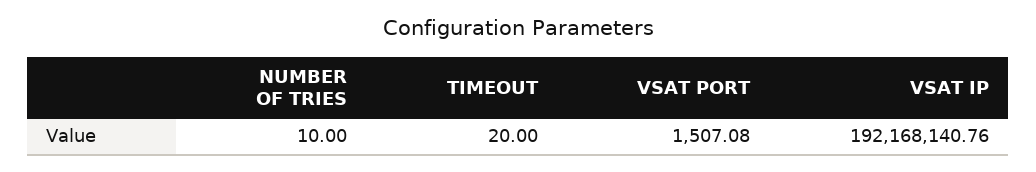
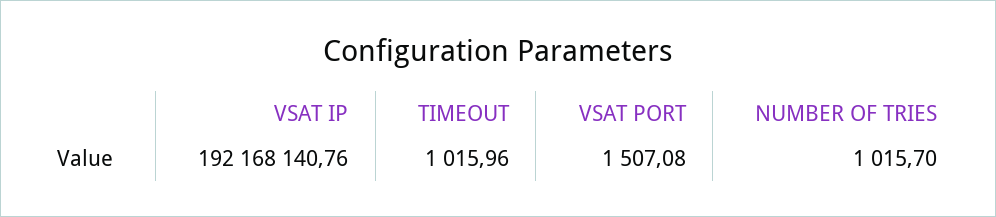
NUMBER OF TRIES: 10 -> 1015.7
TIMEOUT: 20 -> 1015.96

